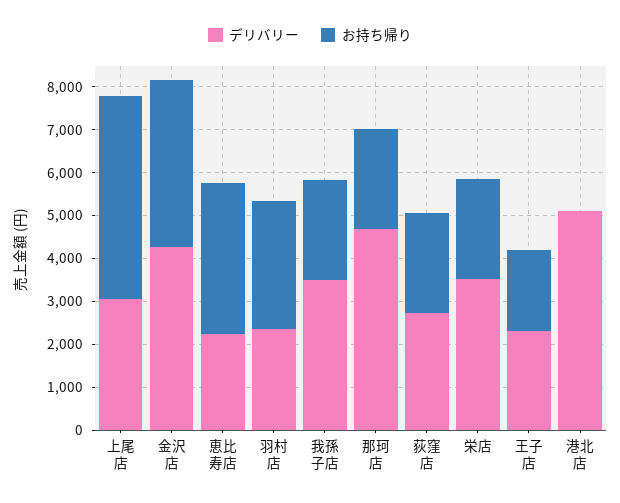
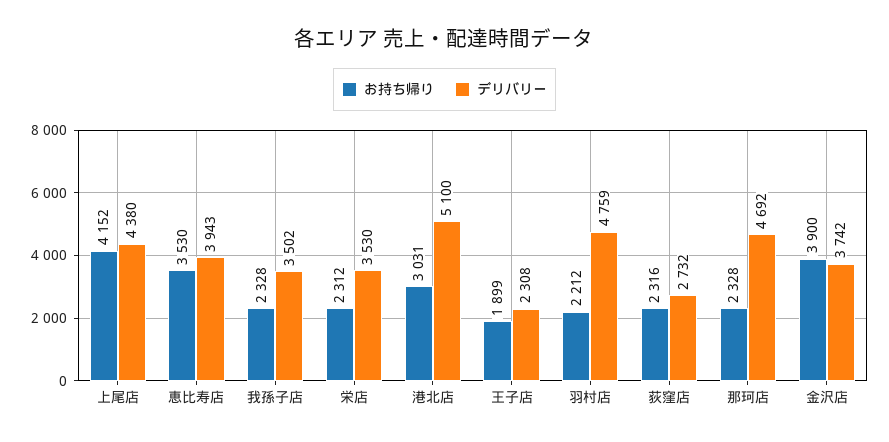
デリバリー, 上尾店: 3000 -> 4380
お持ち帰り, 上尾店: 4800 -> 4152
デリバリー, 金沢店: 4200 -> 3742
デリバリー, 恵比寿店: 2200 -> 3943
デリバリー, 羽村店: 2400 -> 4759
お持ち帰り, 羽村店: 3000 -> 2212
お持ち帰り, 港北店: 0 -> 3031

